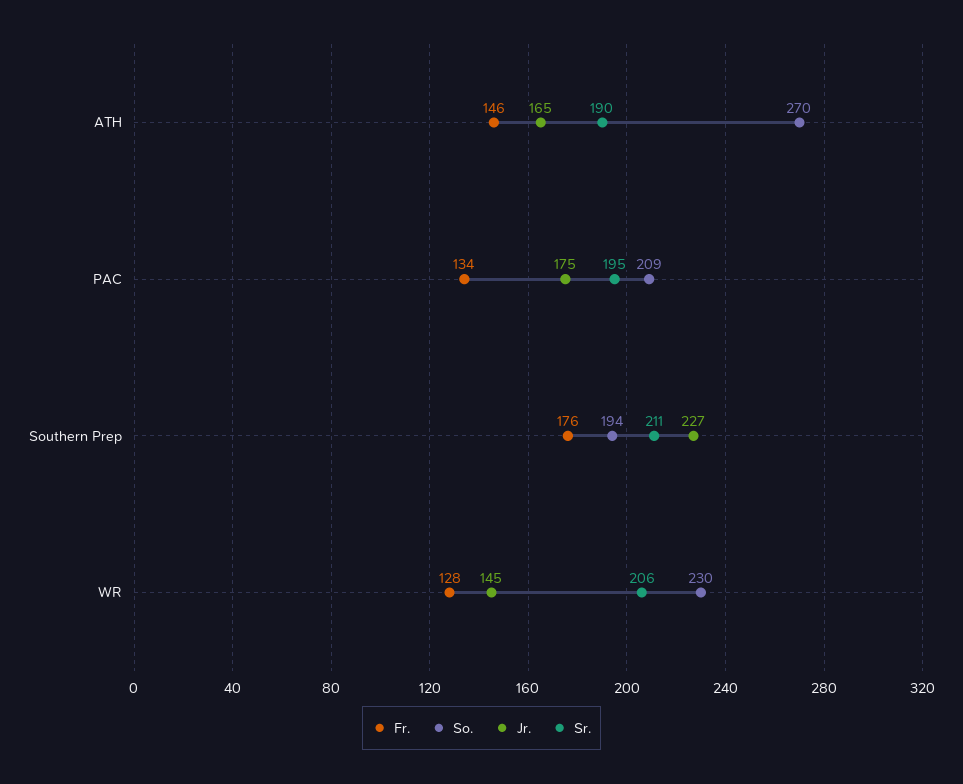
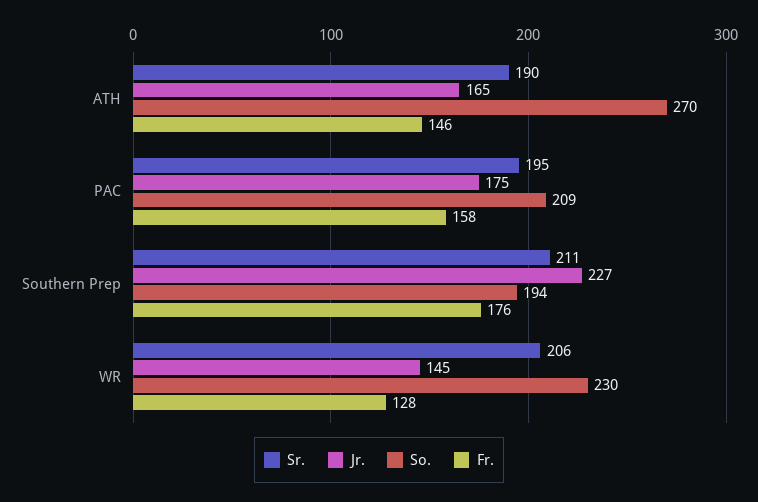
Fr., PAC: 134 -> 158

